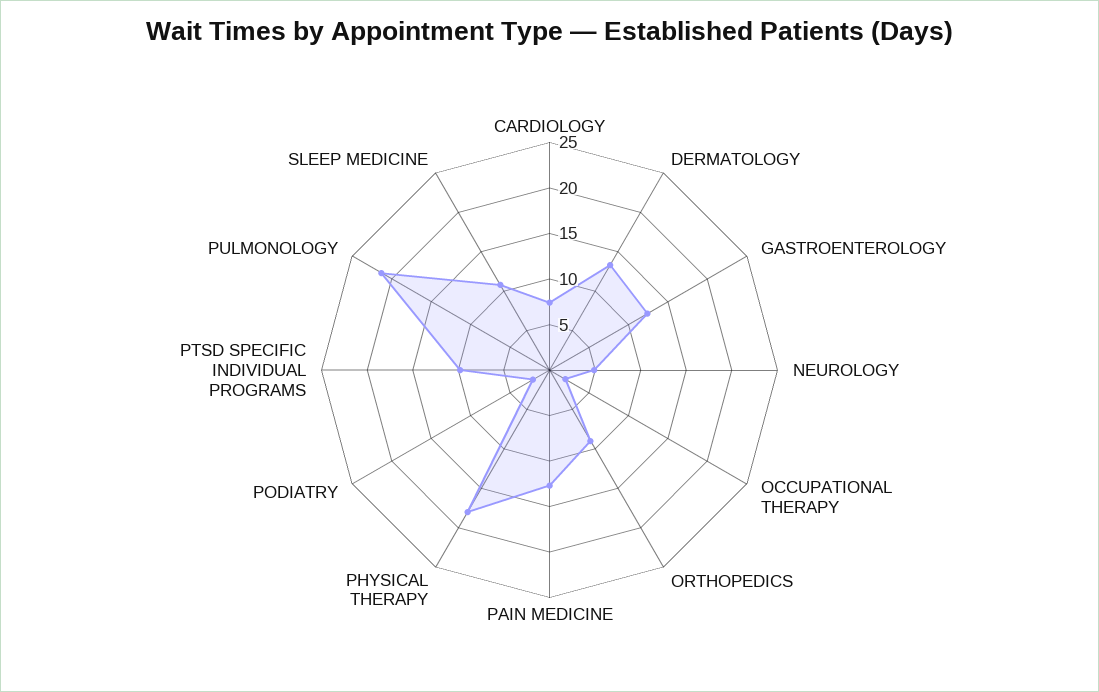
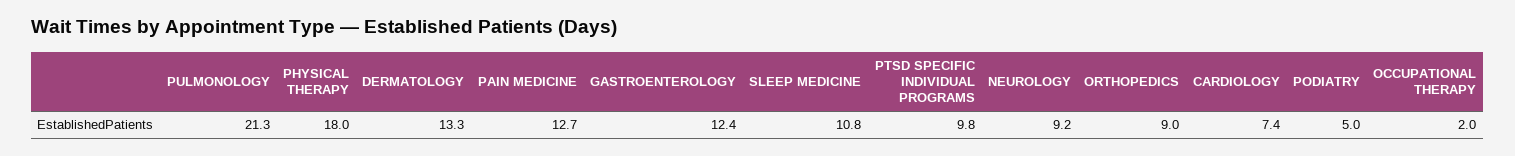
NEUROLOGY: 5 -> 9.2
PODIATRY: 2 -> 5

